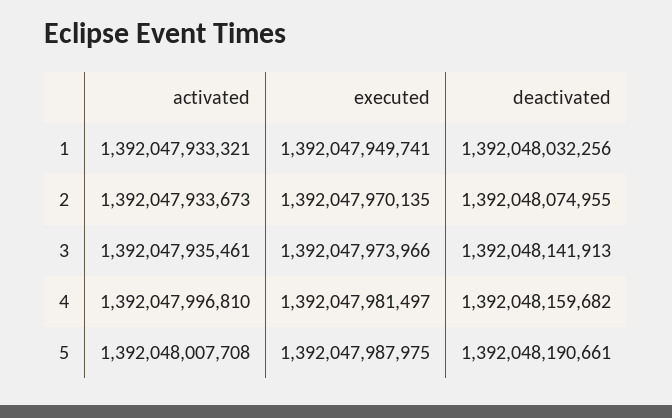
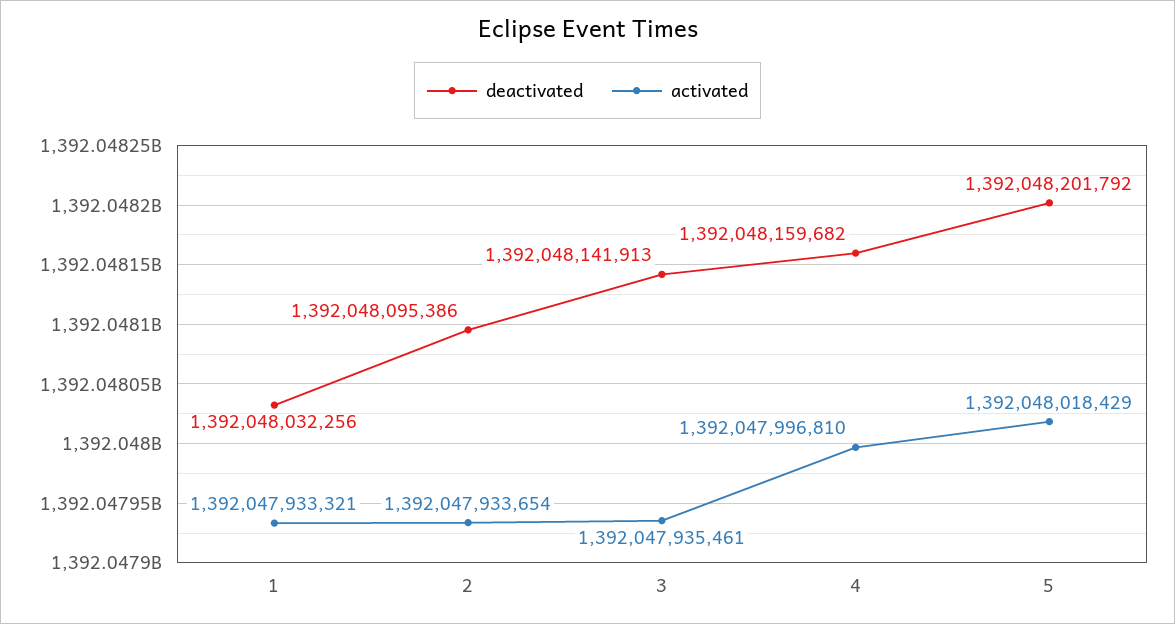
executed, 1: 1392047949741 -> none
activated, 2: 1392047933673 -> 1392047933654
executed, 2: 1392047970135 -> none
deactivated, 2: 1392048074955 -> 1392048095386
executed, 3: 1392047973966 -> none
executed, 4: 1392047981497 -> none
activated, 5: 1392048007708 -> 1392048018429
executed, 5: 1392047987975 -> none
deactivated, 5: 1392048190661 -> 1392048201792

